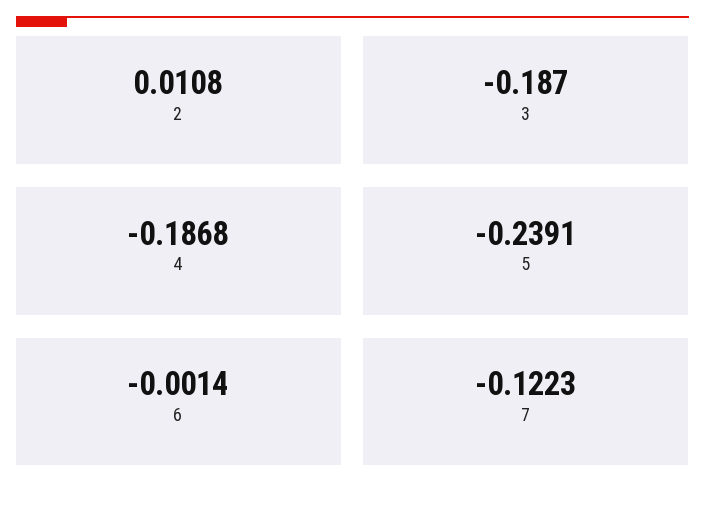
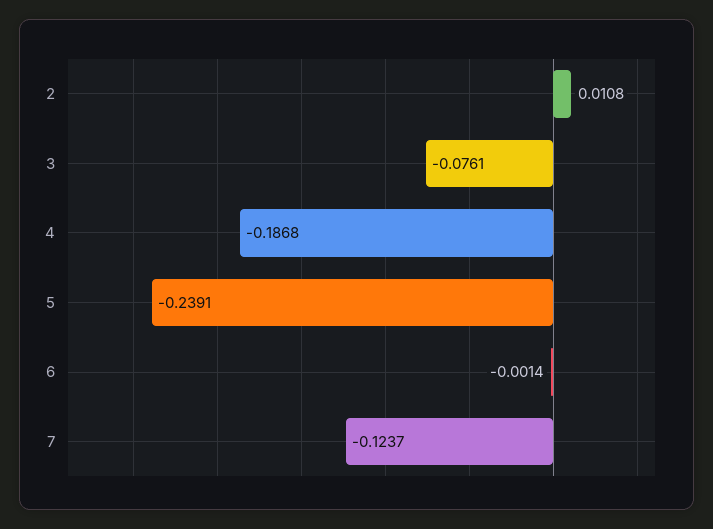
3: -0.187 -> -0.0761
7: -0.1223 -> -0.1237

